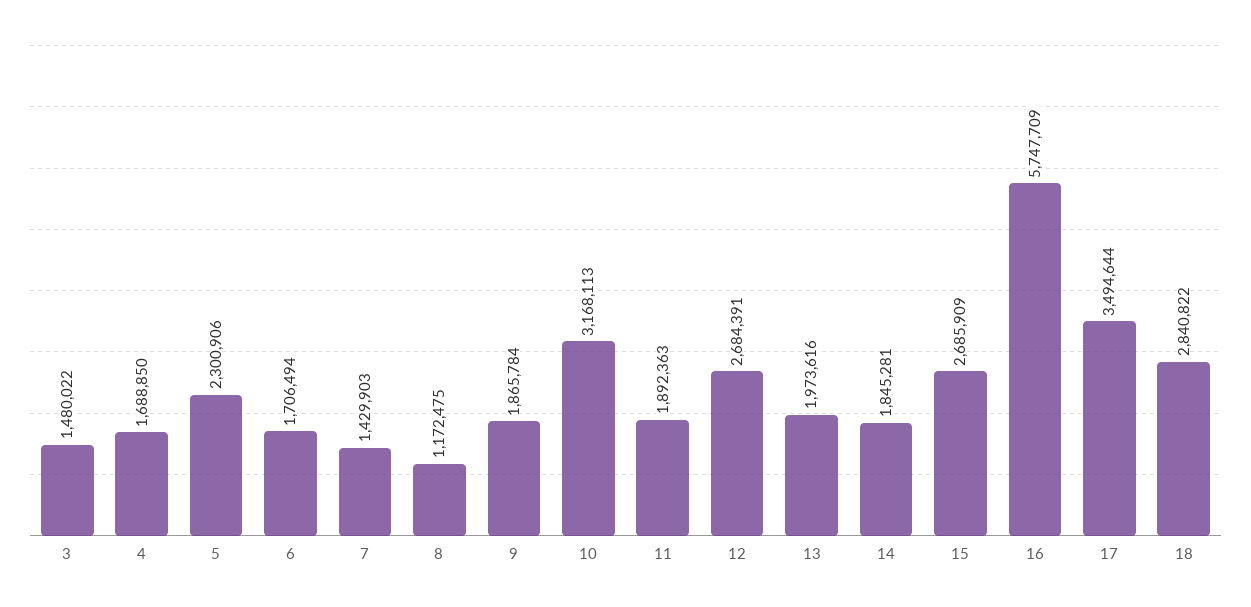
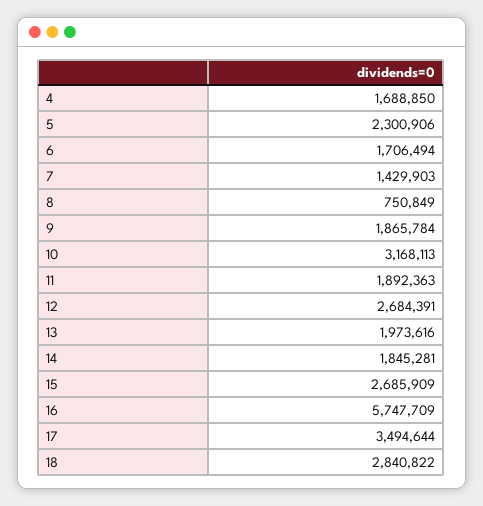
3: 1480022 -> none
8: 1172475 -> 750849

